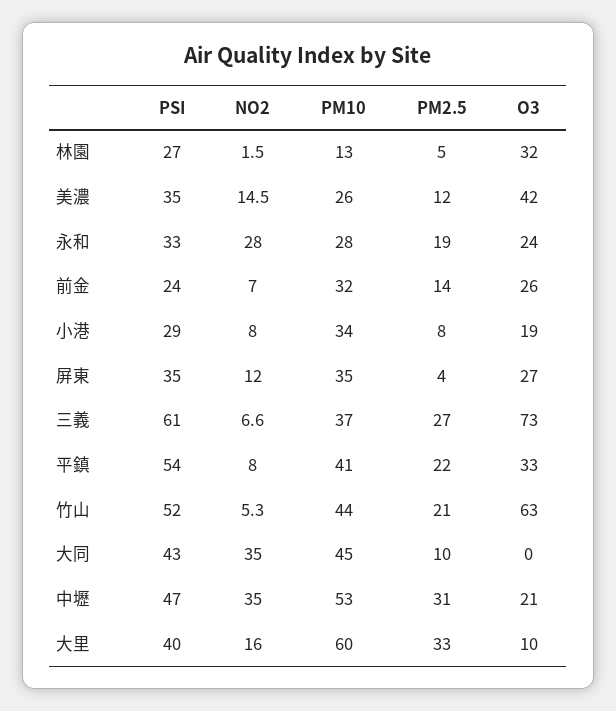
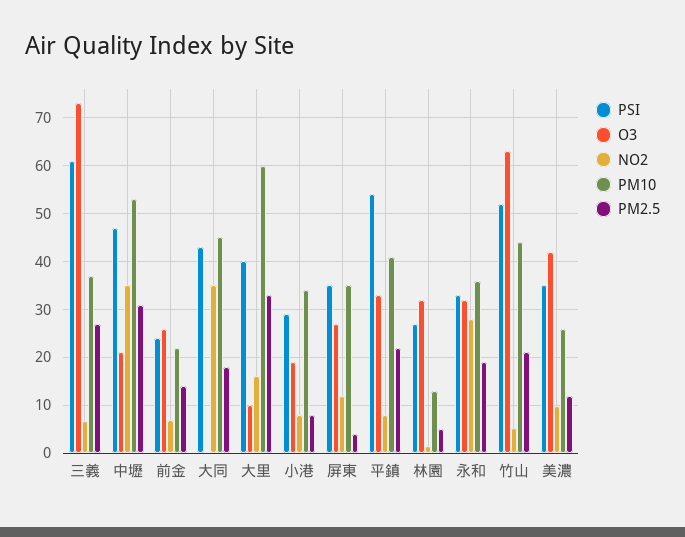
NO2, 美濃: 14.5 -> 10
PM10, 永和: 28 -> 36
O3, 永和: 24 -> 32
PM10, 前金: 32 -> 22
PM2.5, 大同: 10 -> 18

